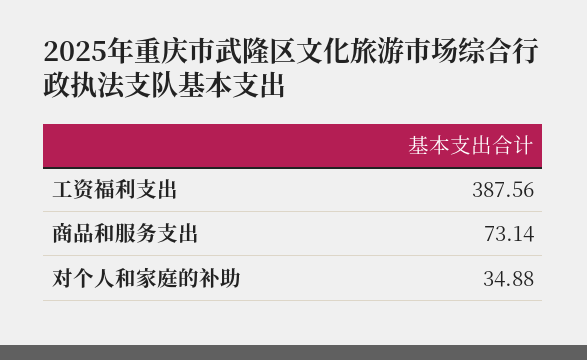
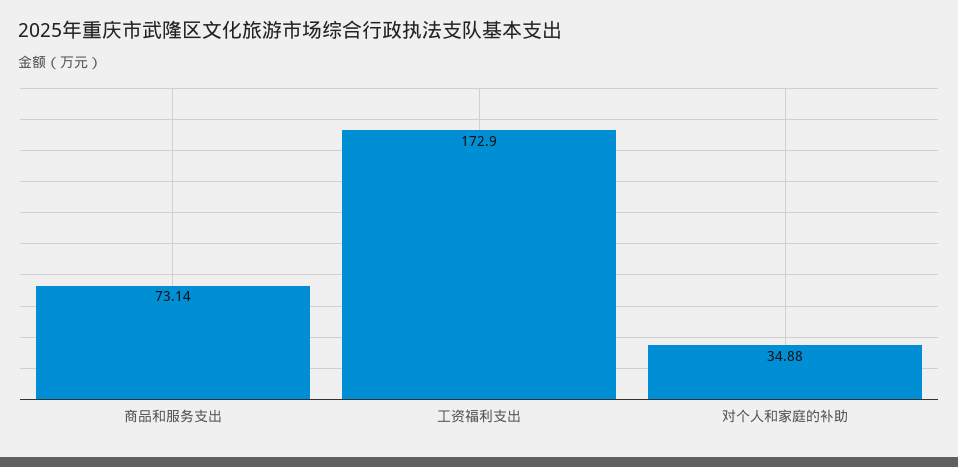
工资福利支出: 387.56 -> 172.9

